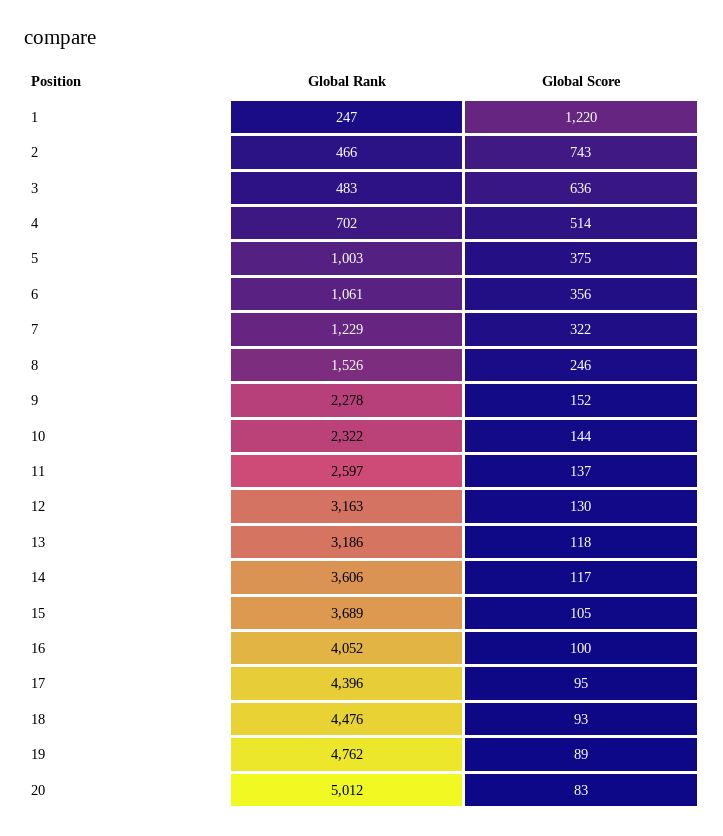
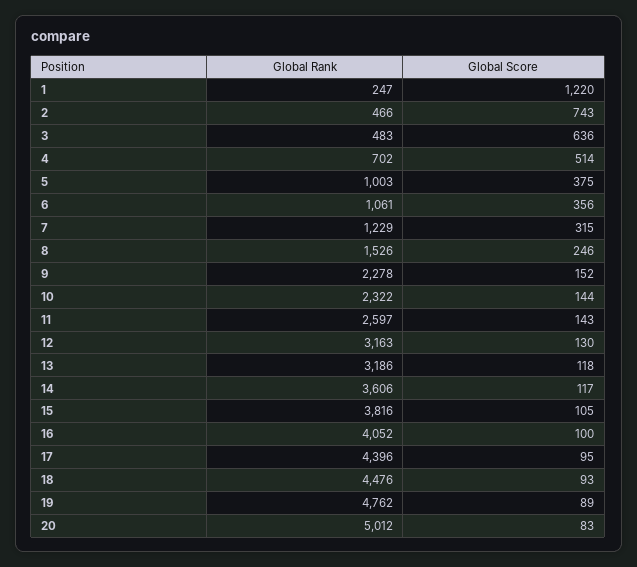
Global Score, 7: 322 -> 315
Global Score, 11: 137 -> 143
Global Rank, 15: 3689 -> 3816

